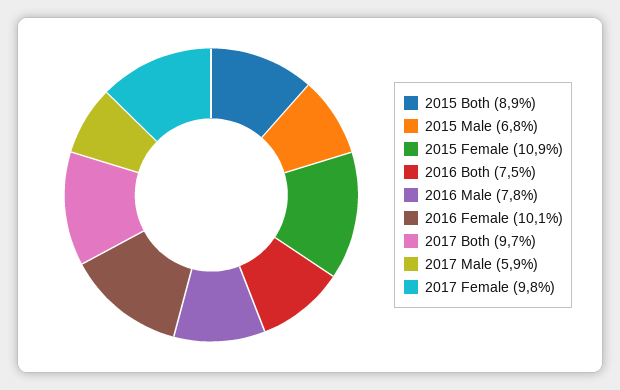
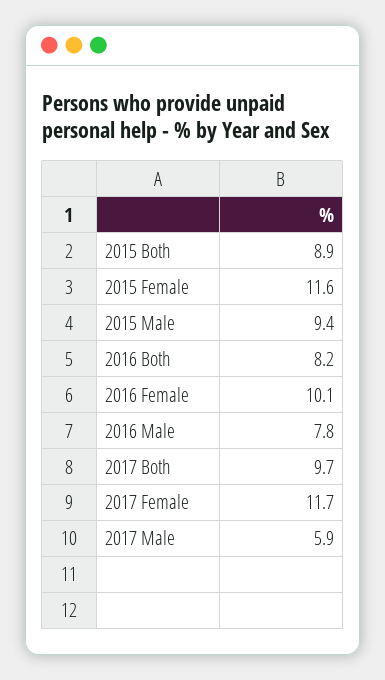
2015 Male: 6.8 -> 9.4
2015 Female: 10.9 -> 11.6
2016 Both: 7.5 -> 8.2
2017 Female: 9.8 -> 11.7

